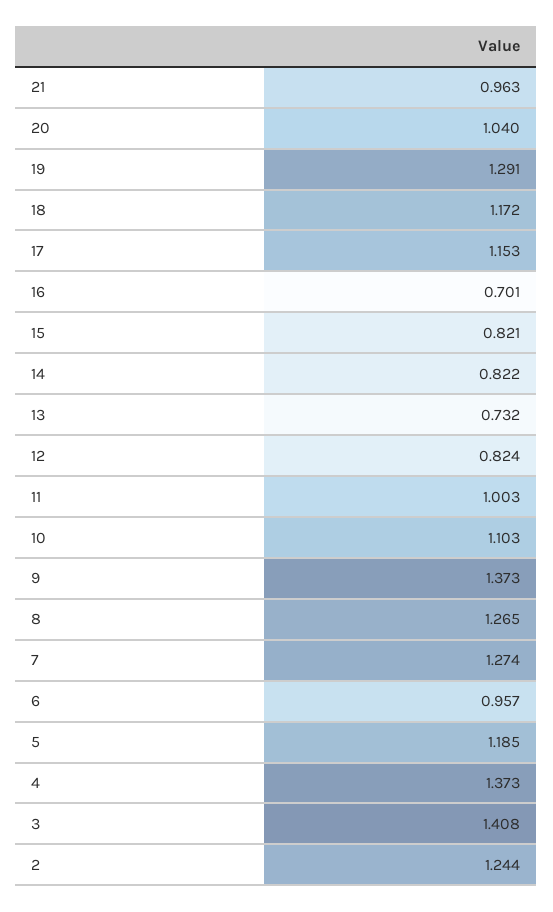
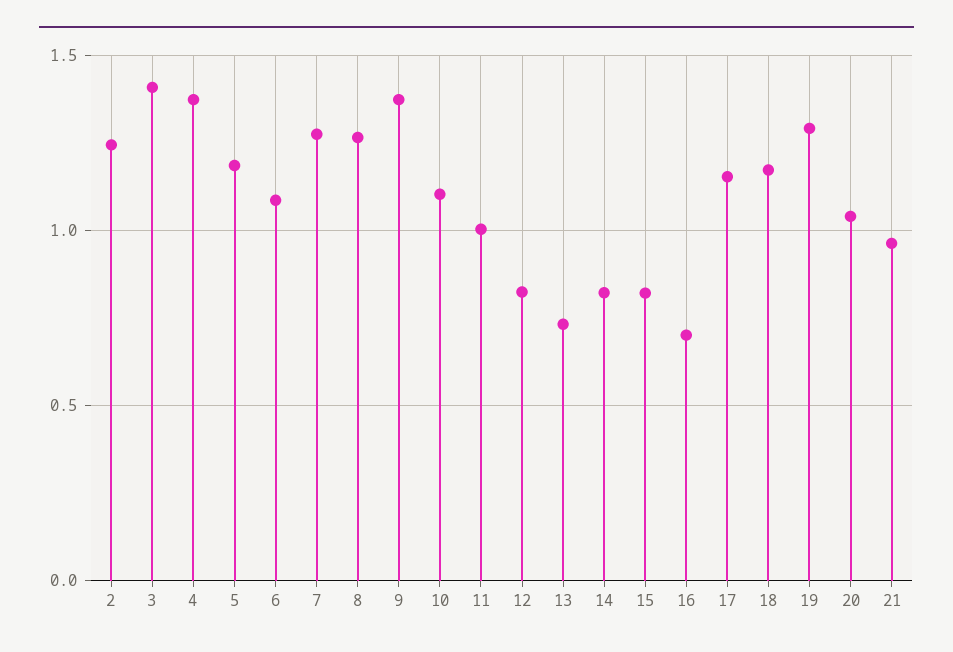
6: 0.957 -> 1.1

